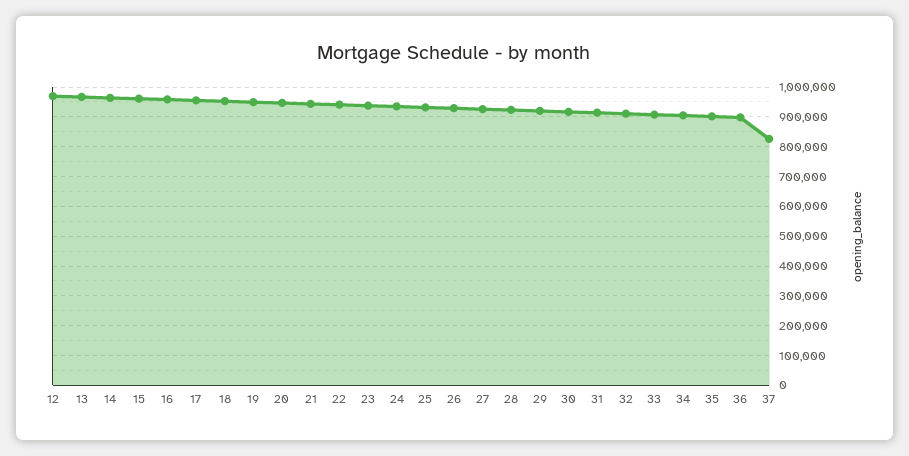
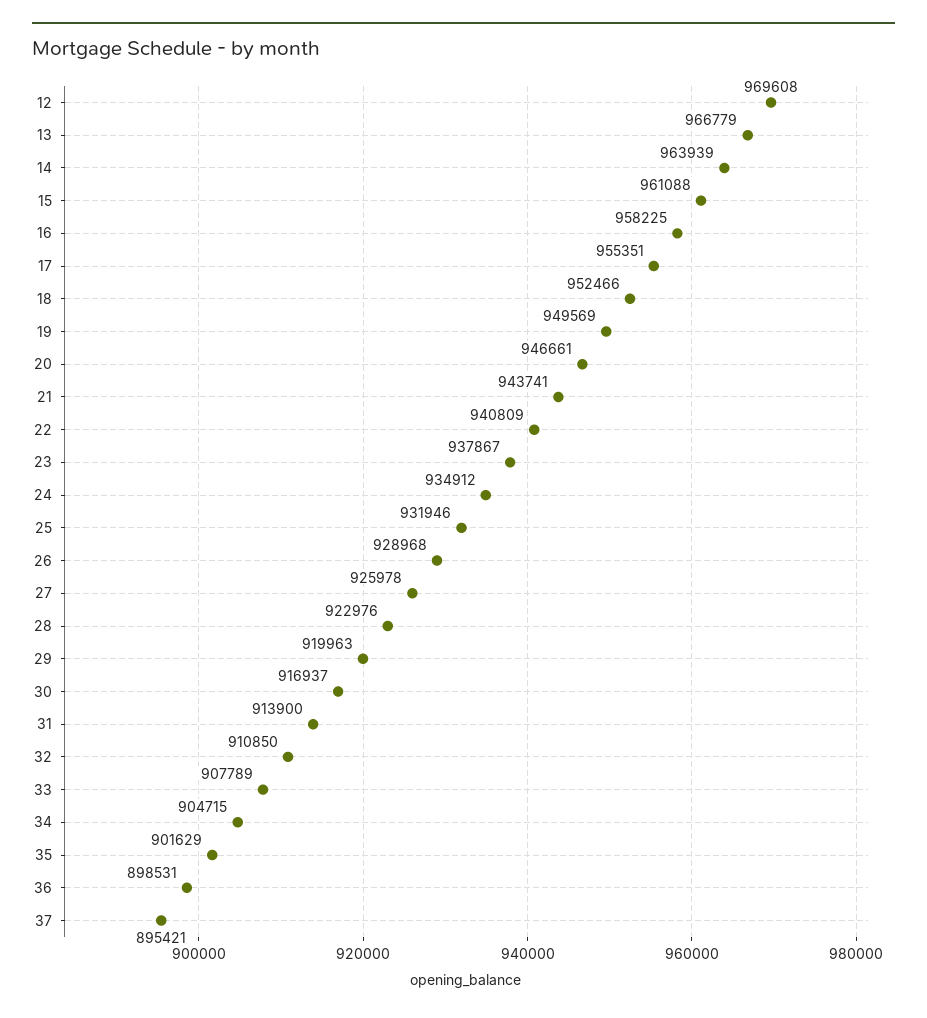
37: 825000 -> 895421

